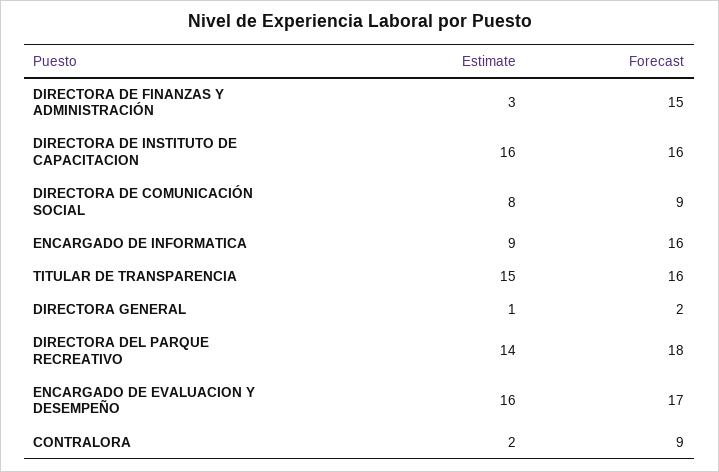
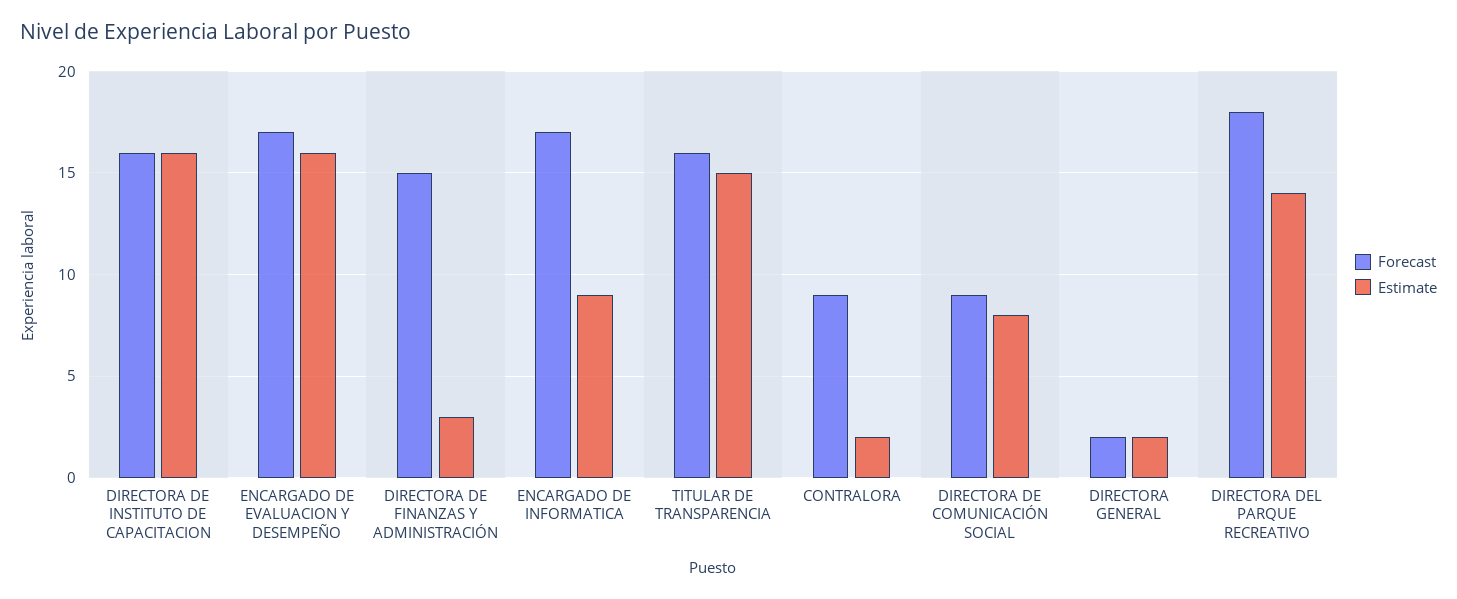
Forecast, ENCARGADO DE INFORMATICA: 16 -> 17
Estimate, DIRECTORA GENERAL: 1 -> 2

